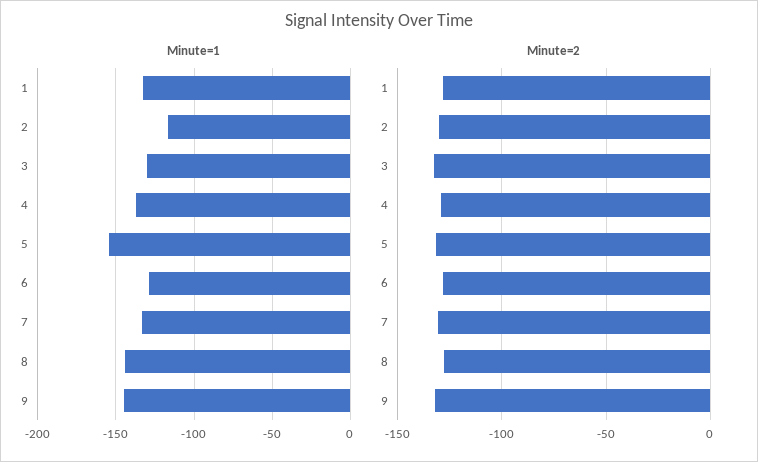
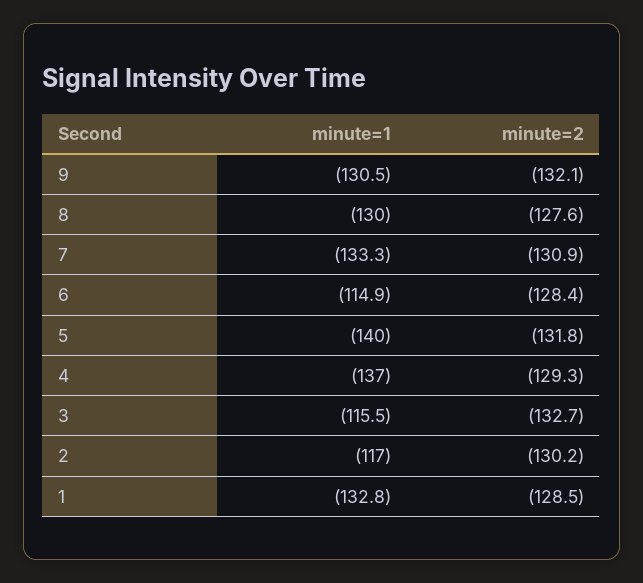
Minute=1, 3: -130 -> -115.5
Minute=1, 5: -155 -> -140
Minute=1, 6: -130 -> -114.9
Minute=1, 8: -145 -> -130
Minute=1, 9: -145 -> -130.5

